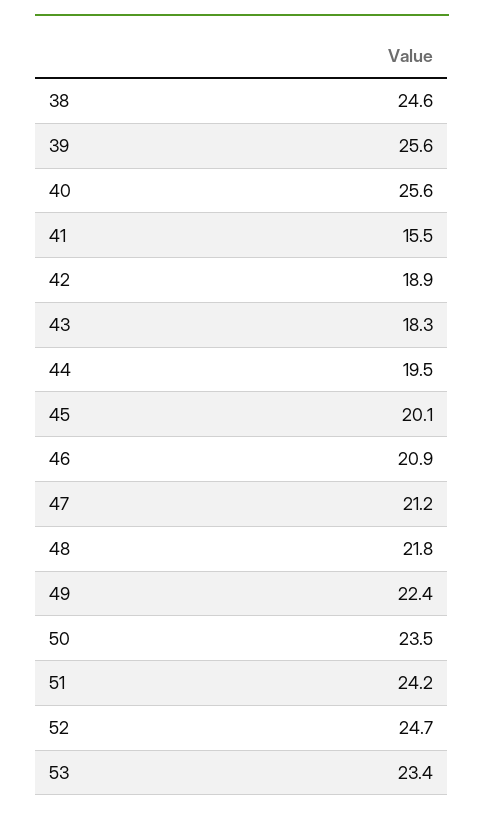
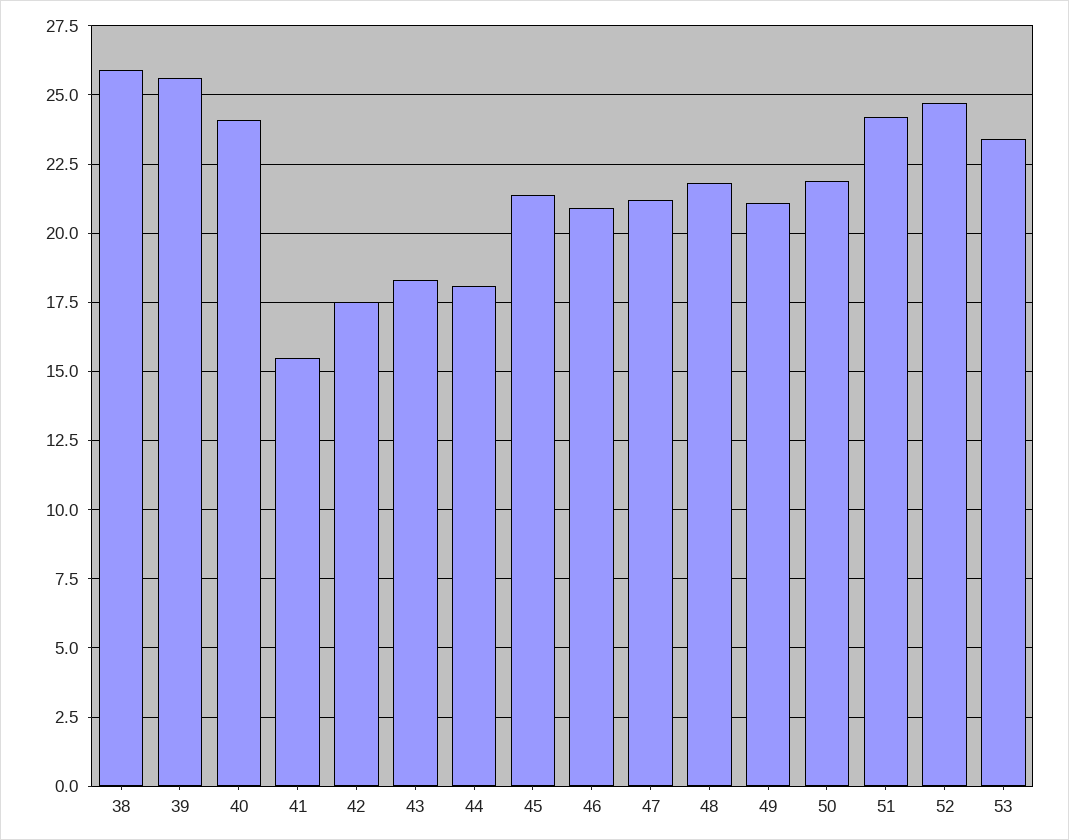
38: 24.6 -> 26
40: 25.6 -> 24
42: 18.9 -> 17.5
44: 19.5 -> 18
45: 20.1 -> 21.5
49: 22.4 -> 21
50: 23.5 -> 22

